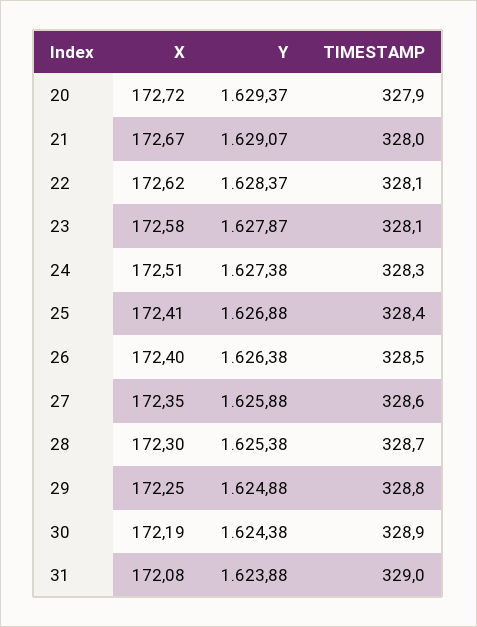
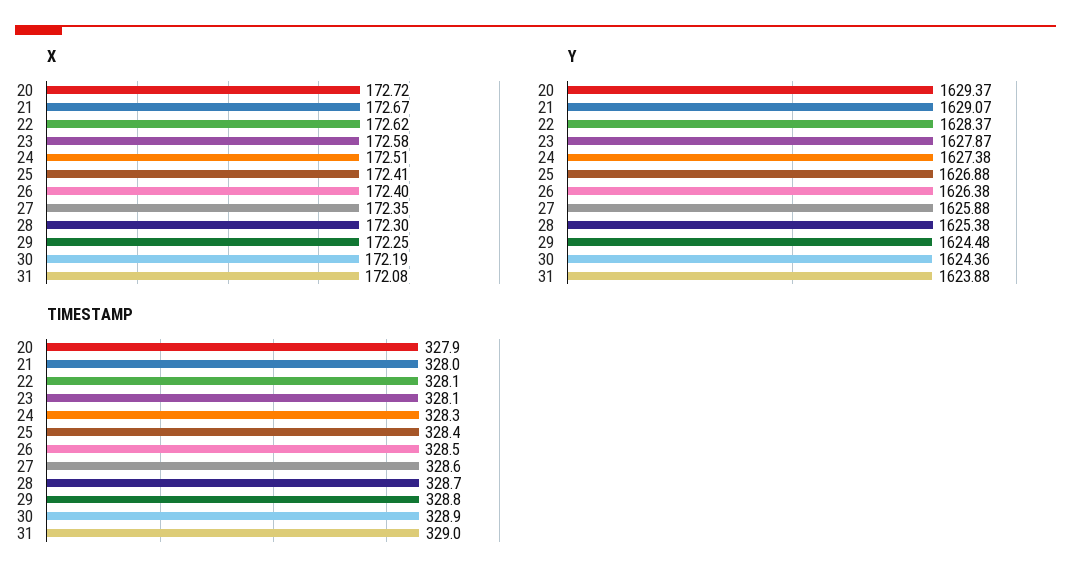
Y, 29: 1624.88 -> 1624.48
Y, 30: 1624.38 -> 1624.36

